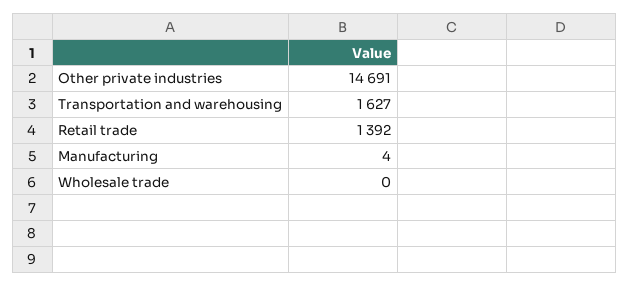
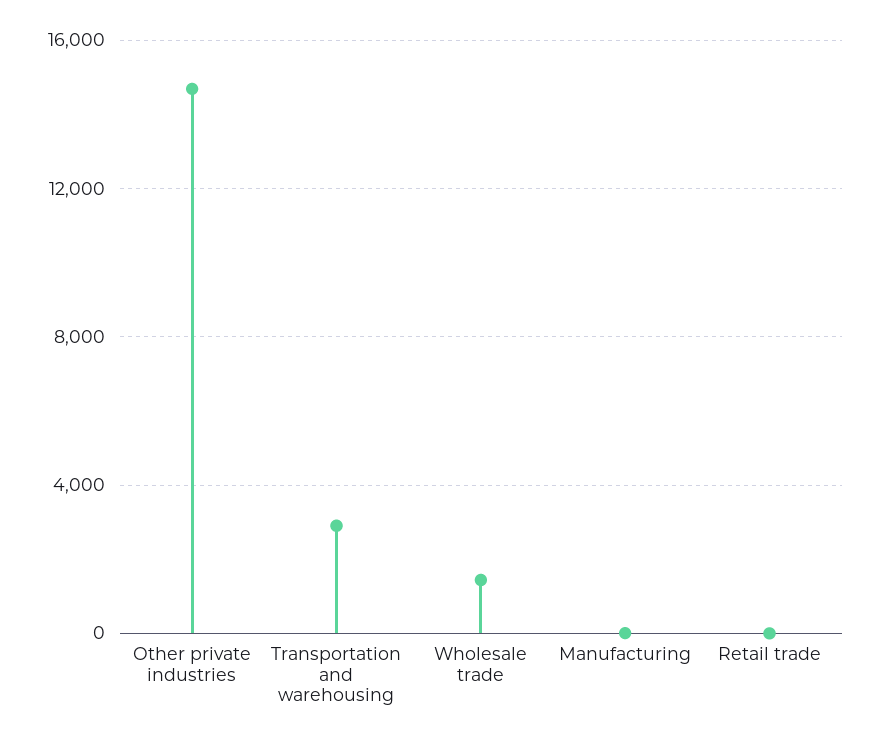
Transportation and warehousing: 1627 -> 3000
Retail trade: 1392 -> 0
Wholesale trade: 0 -> 1500

